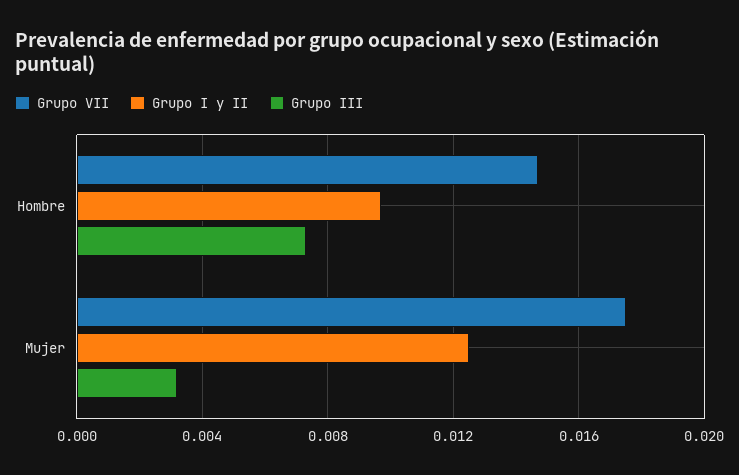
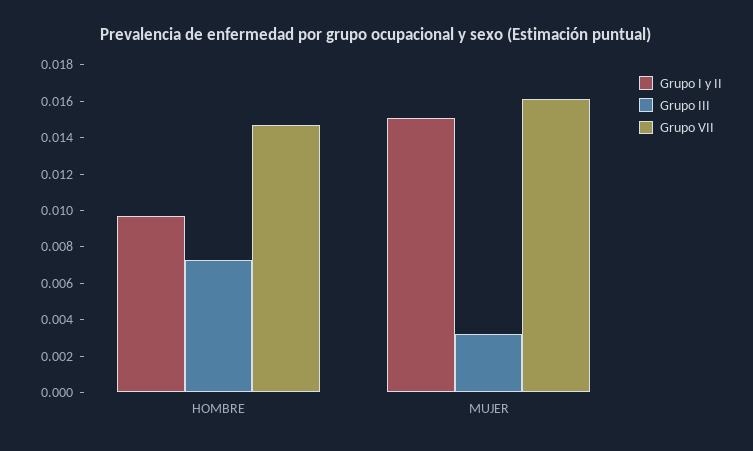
Grupo VII, Mujer: 0.0175 -> 0.016
Grupo I y II, Mujer: 0.0125 -> 0.015

